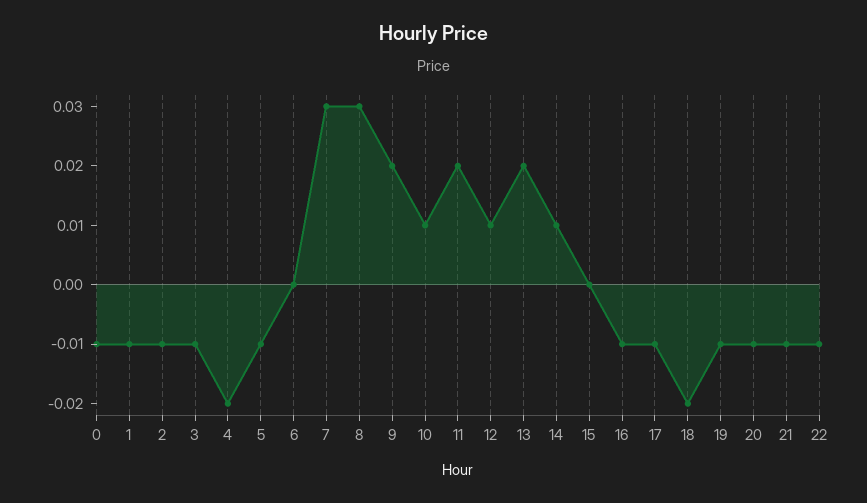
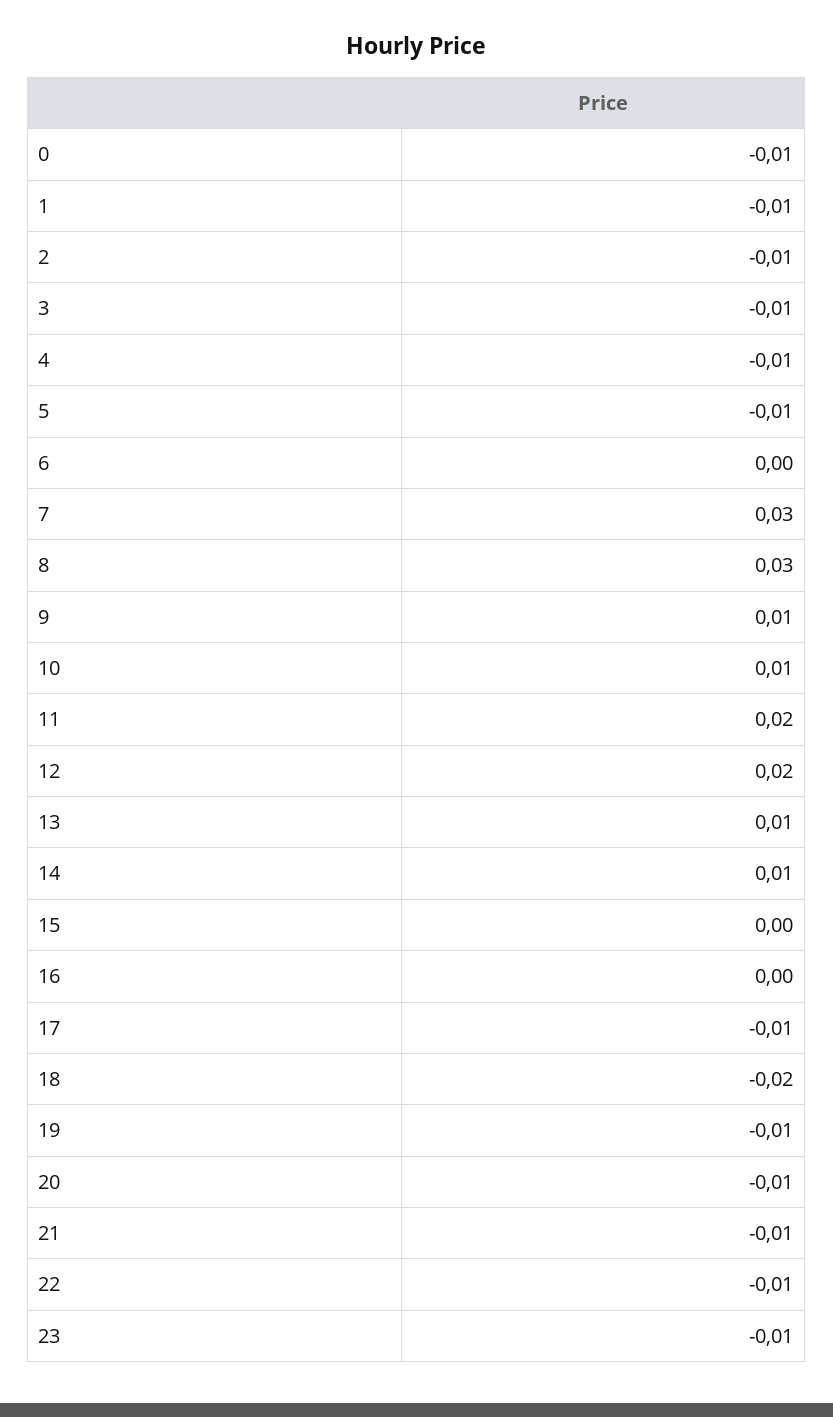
4: -0.02 -> -0.01
9: 0.02 -> 0.01
12: 0.01 -> 0.02
13: 0.02 -> 0.01
16: -0.01 -> 0
23: none -> -0.01

